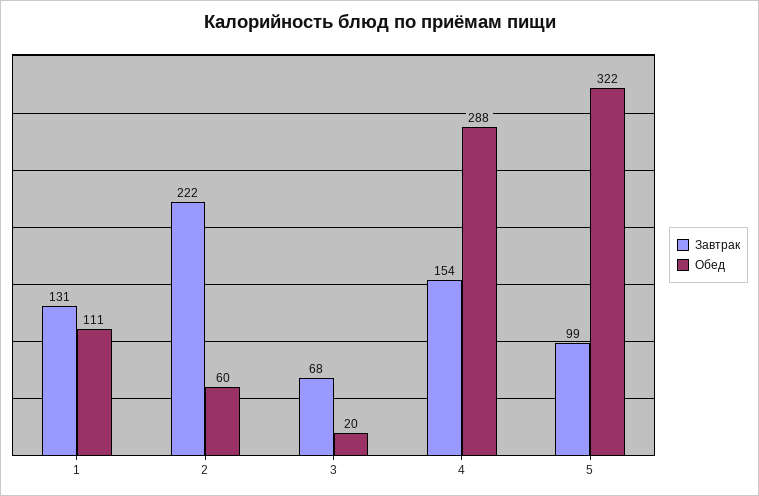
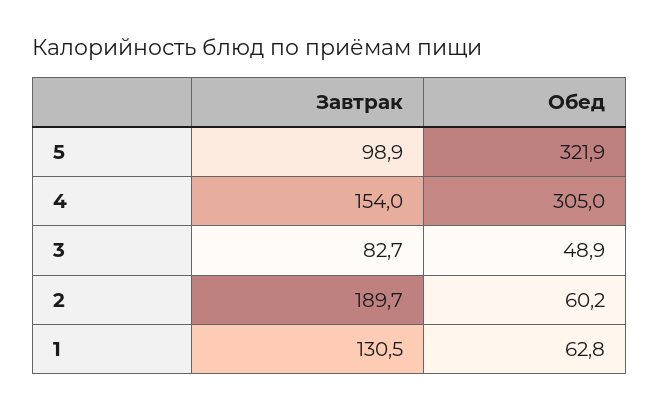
Обед, 1: 111 -> 62.8
Завтрак, 2: 222 -> 189.7
Завтрак, 3: 68 -> 82.7
Обед, 3: 20 -> 48.9
Обед, 4: 288 -> 305

